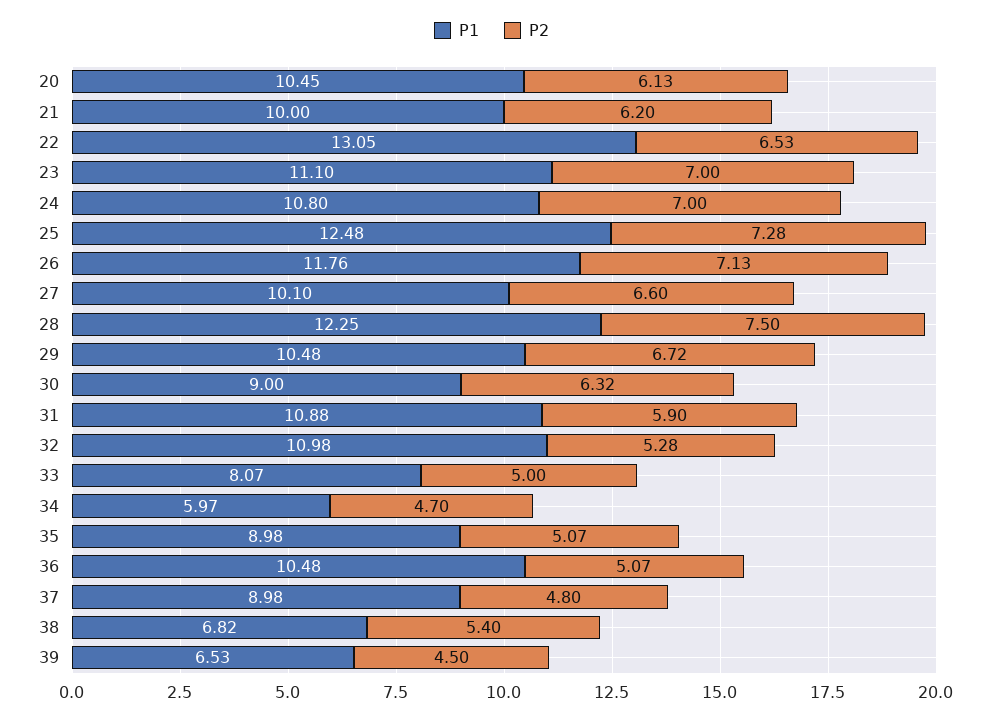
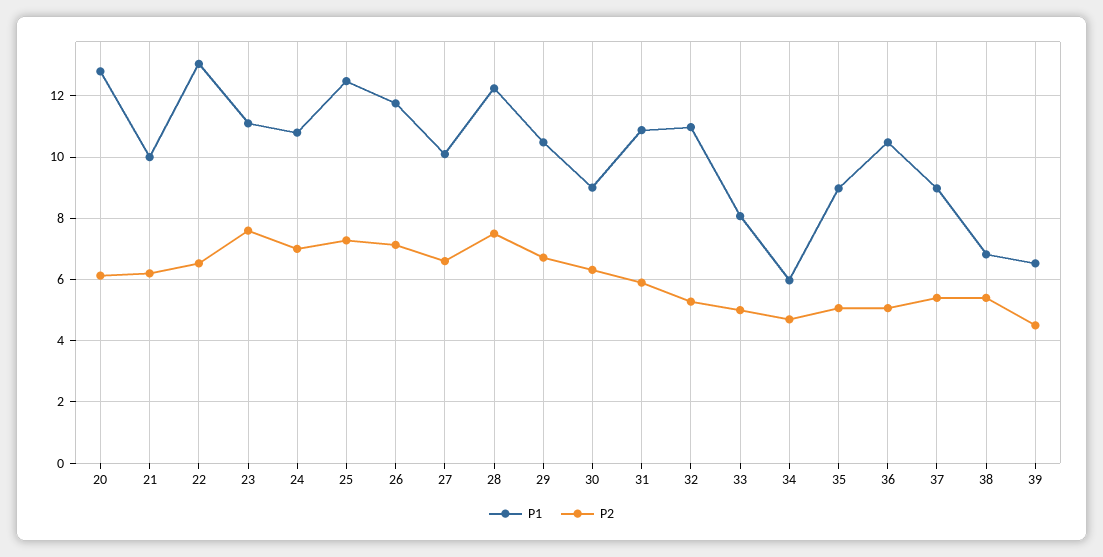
P1, 20: 10.45 -> 12.8
P2, 23: 7 -> 7.6
P2, 37: 4.8 -> 5.4

